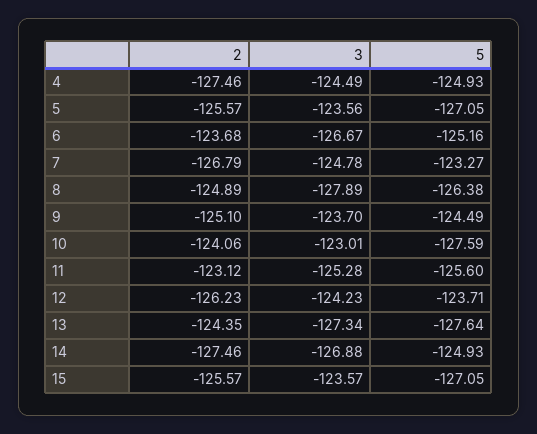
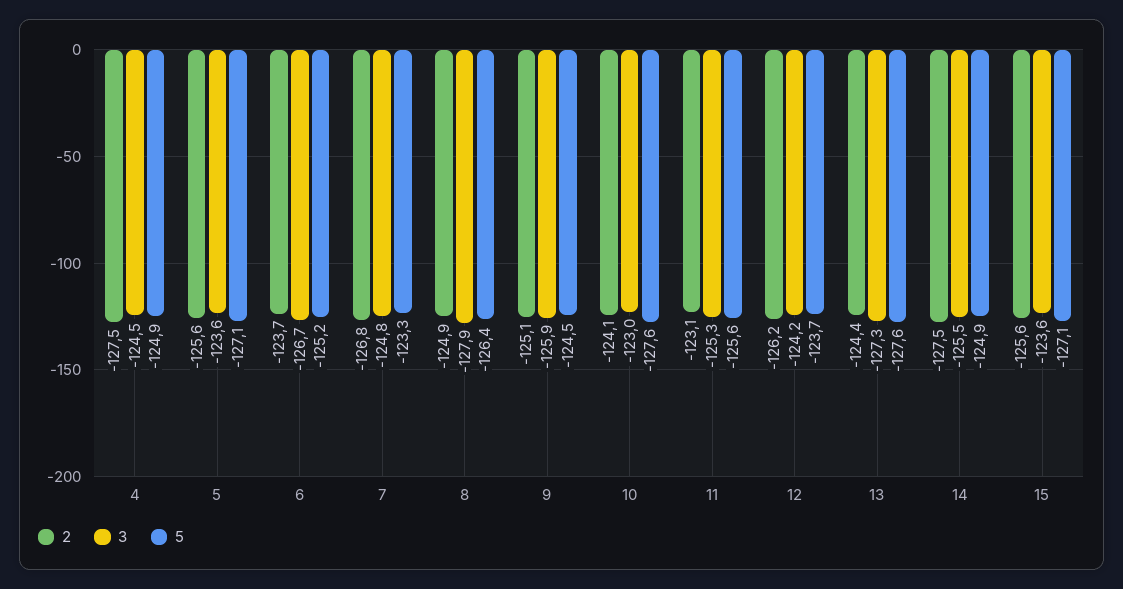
3, 9: -123.7 -> -125.9
3, 14: -126.88 -> -125.5

